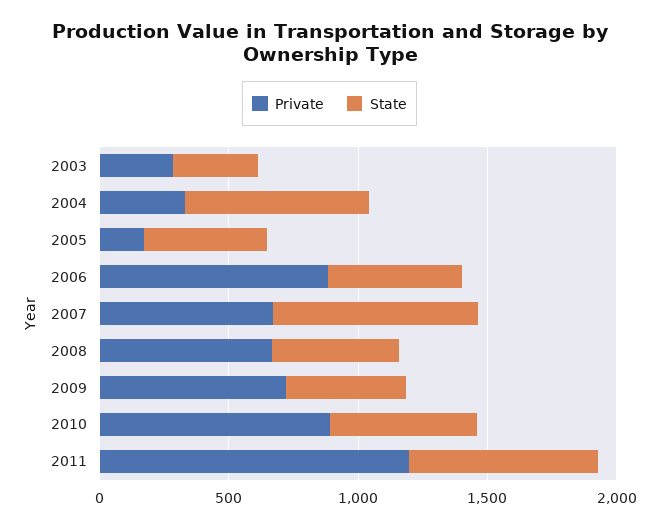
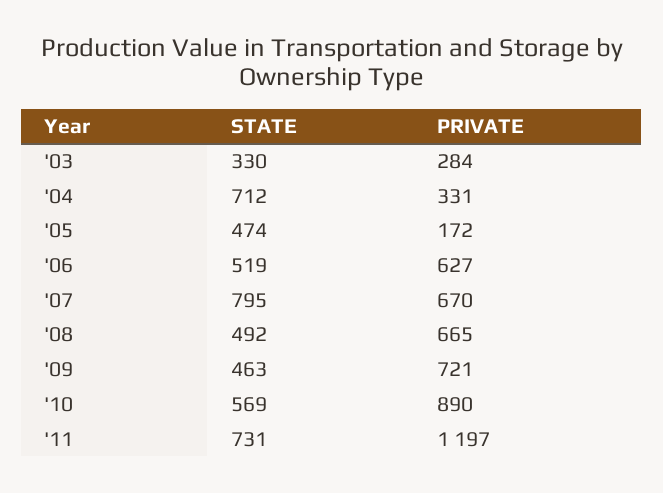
Private, 2006: 900 -> 627

